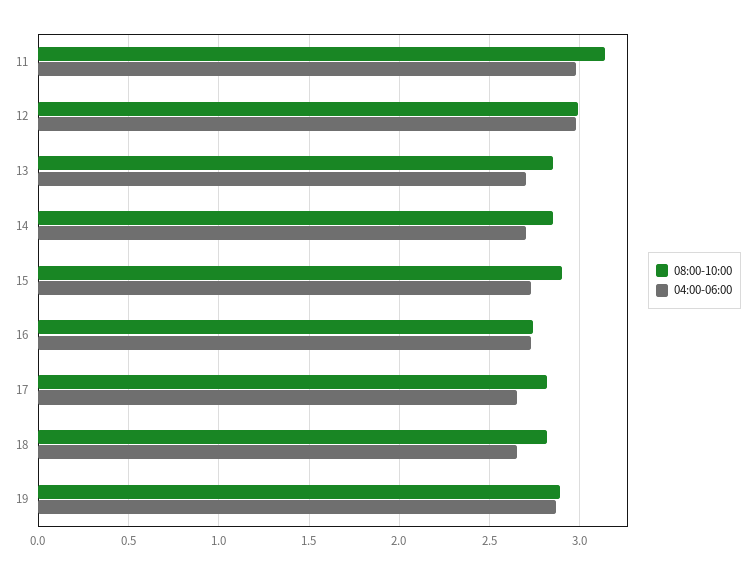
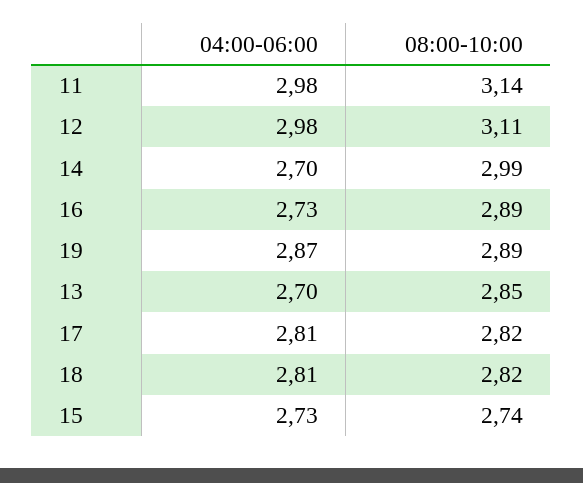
08:00-10:00, 12: 3 -> 3.11
08:00-10:00, 14: 2.85 -> 2.99
08:00-10:00, 15: 2.9 -> 2.74
08:00-10:00, 16: 2.75 -> 2.89
04:00-06:00, 17: 2.65 -> 2.81
04:00-06:00, 18: 2.65 -> 2.81

